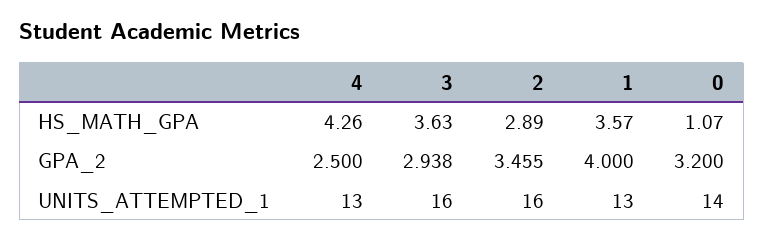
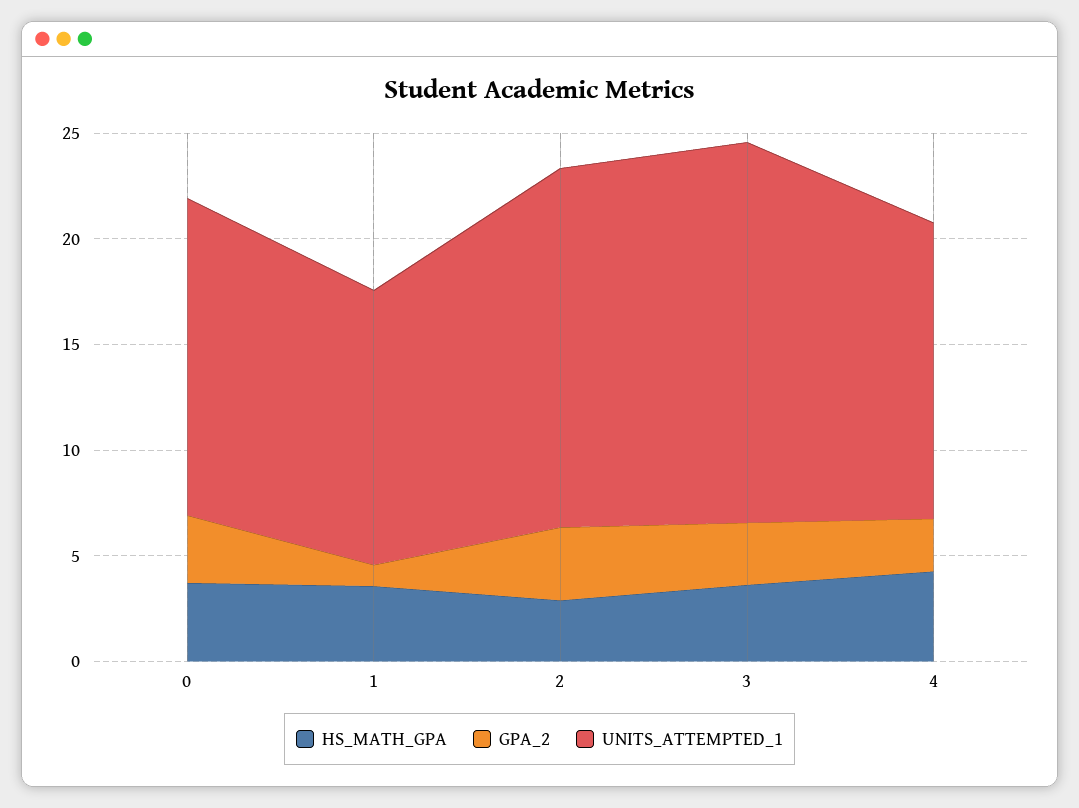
HS_MATH_GPA, 0: 1.07 -> 4
GPA_2, 1: 4 -> 1
UNITS_ATTEMPTED_1, 4: 13 -> 14
UNITS_ATTEMPTED_1, 3: 16 -> 18
UNITS_ATTEMPTED_1, 2: 16 -> 17
UNITS_ATTEMPTED_1, 0: 14 -> 15

